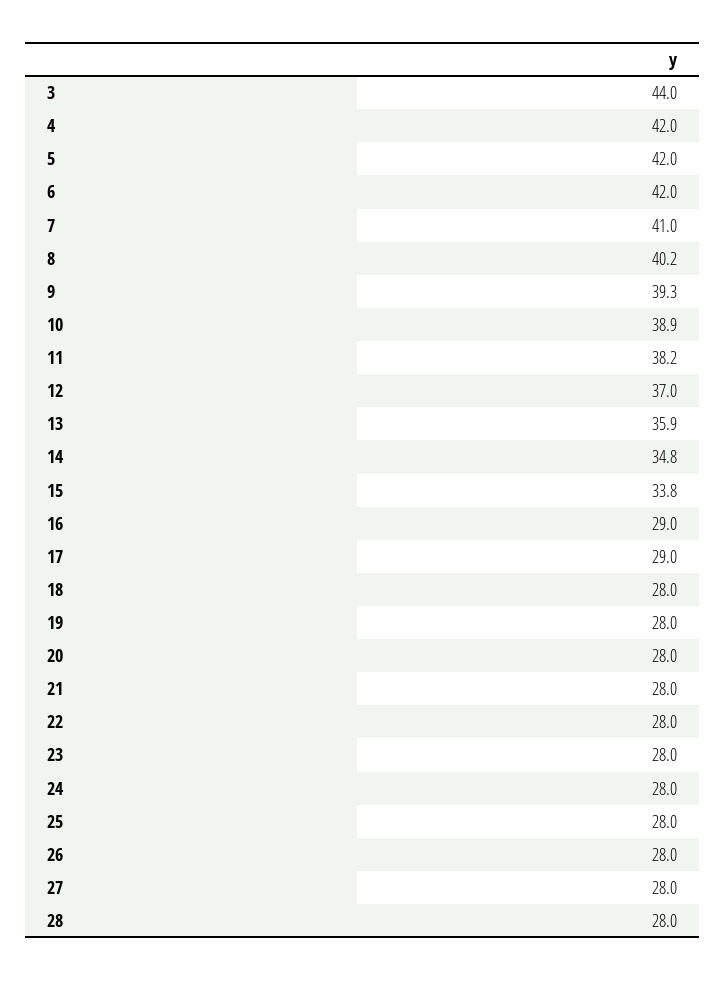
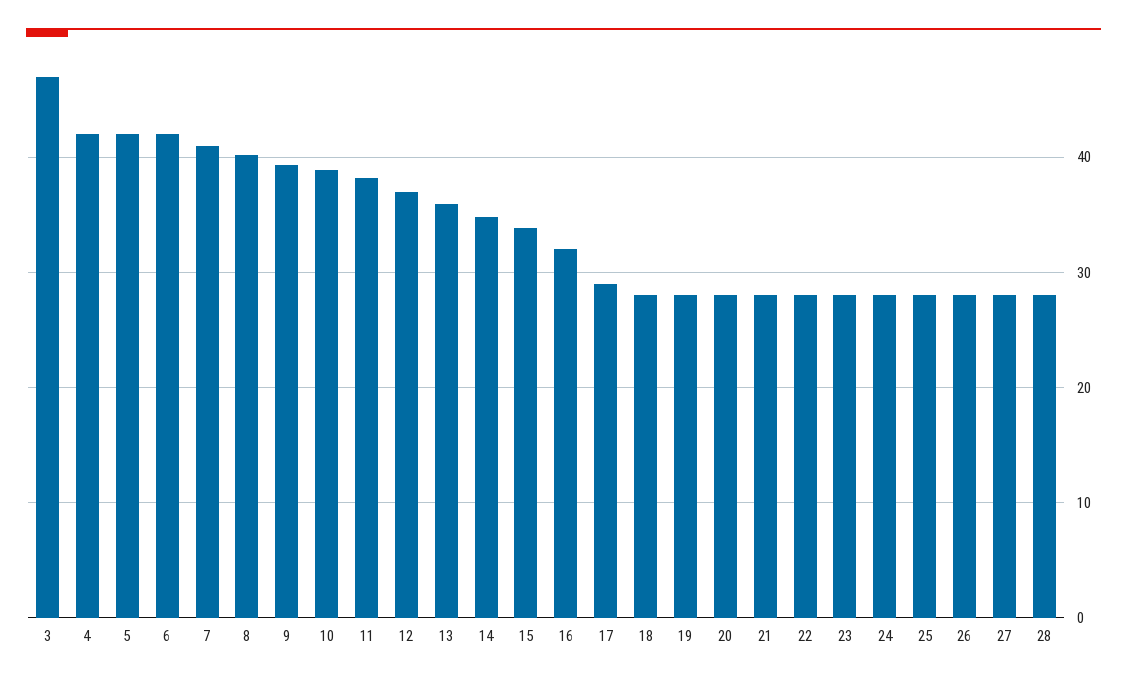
3: 44 -> 47
16: 29 -> 32

